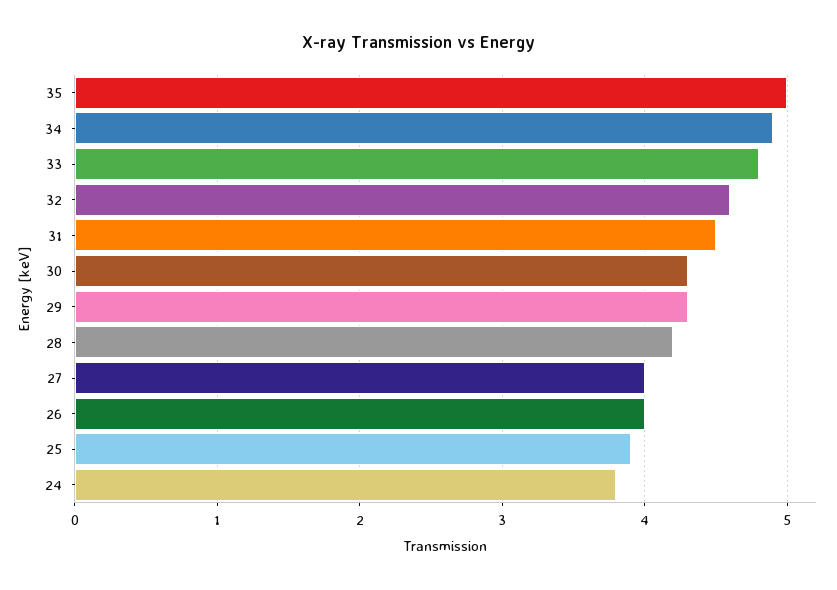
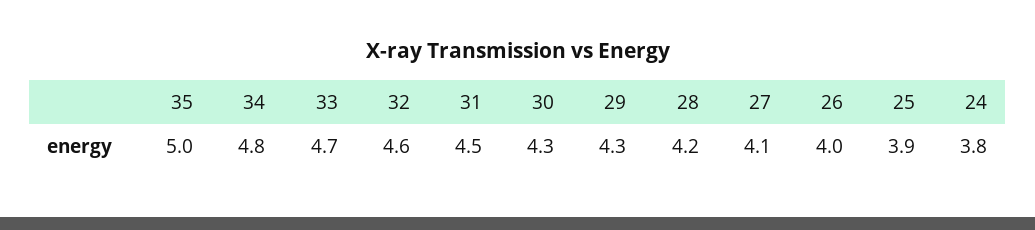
34: 4.9 -> 4.8
33: 4.8 -> 4.7
27: 4 -> 4.1

